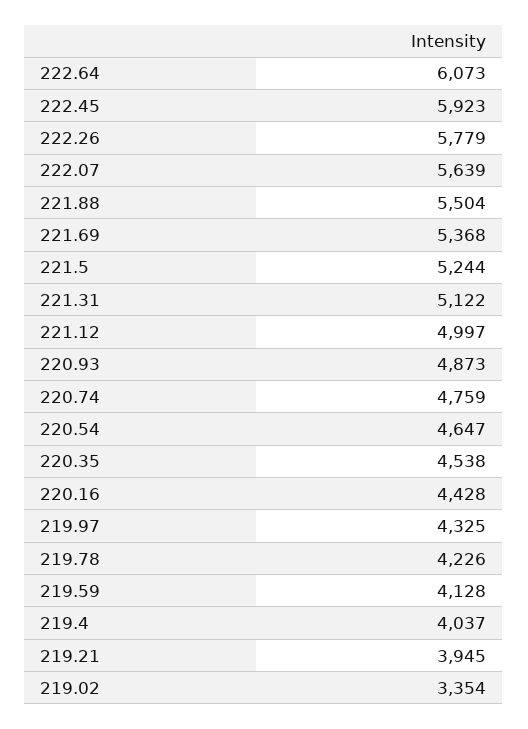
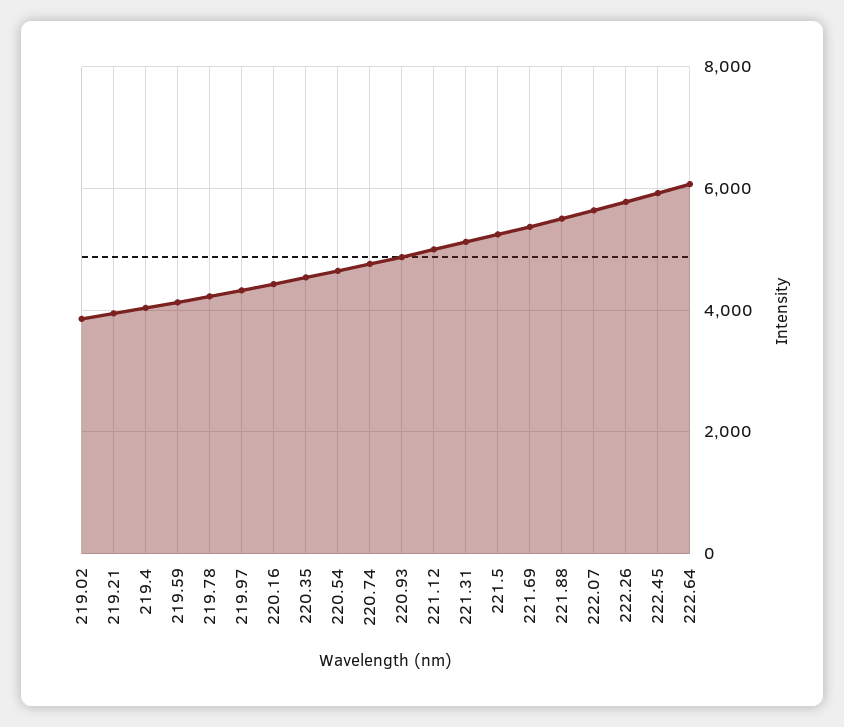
219.02: 3354 -> 3800

